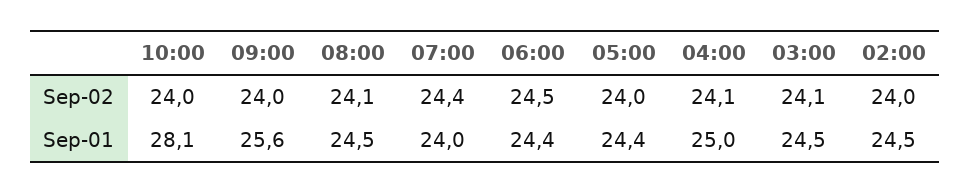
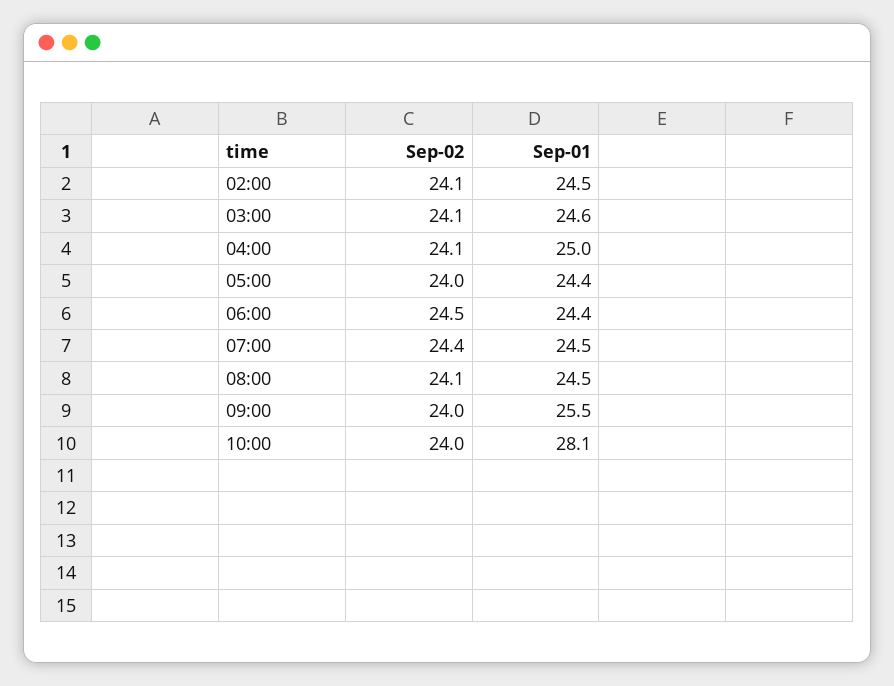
02:00, Sep-02: 24 -> 24.1
09:00, Sep-01: 25.6 -> 25.5
07:00, Sep-01: 24 -> 24.5
03:00, Sep-01: 24.5 -> 24.6

